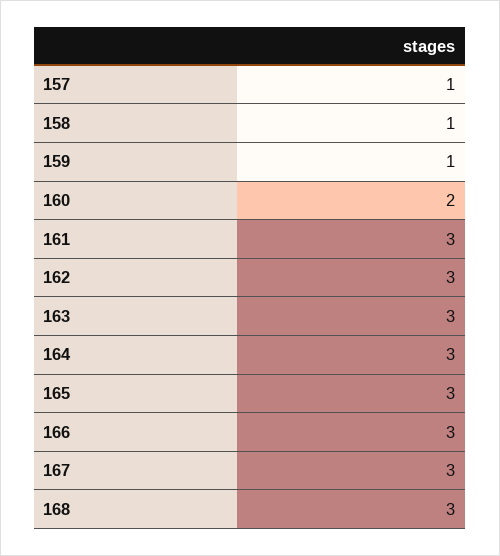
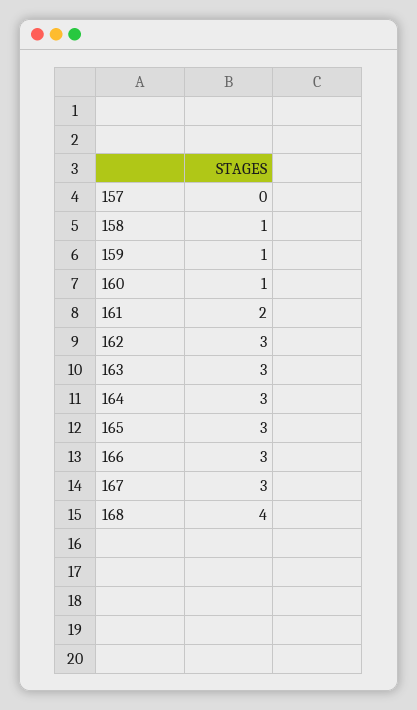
157: 1 -> 0
160: 2 -> 1
161: 3 -> 2
168: 3 -> 4

